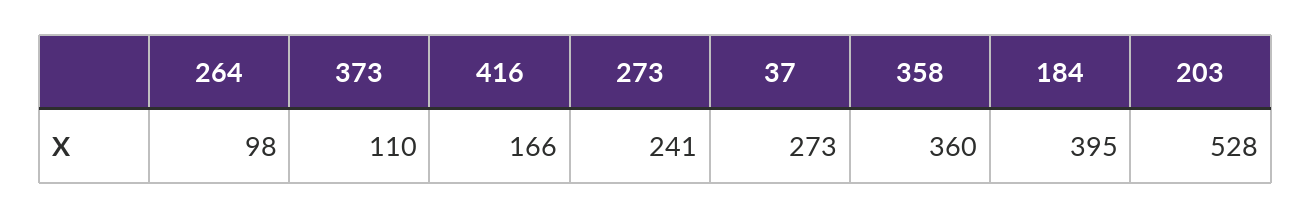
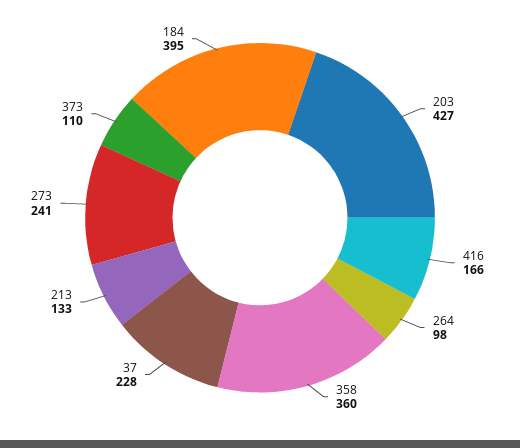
37: 273 -> 228
203: 528 -> 427
213: none -> 133

